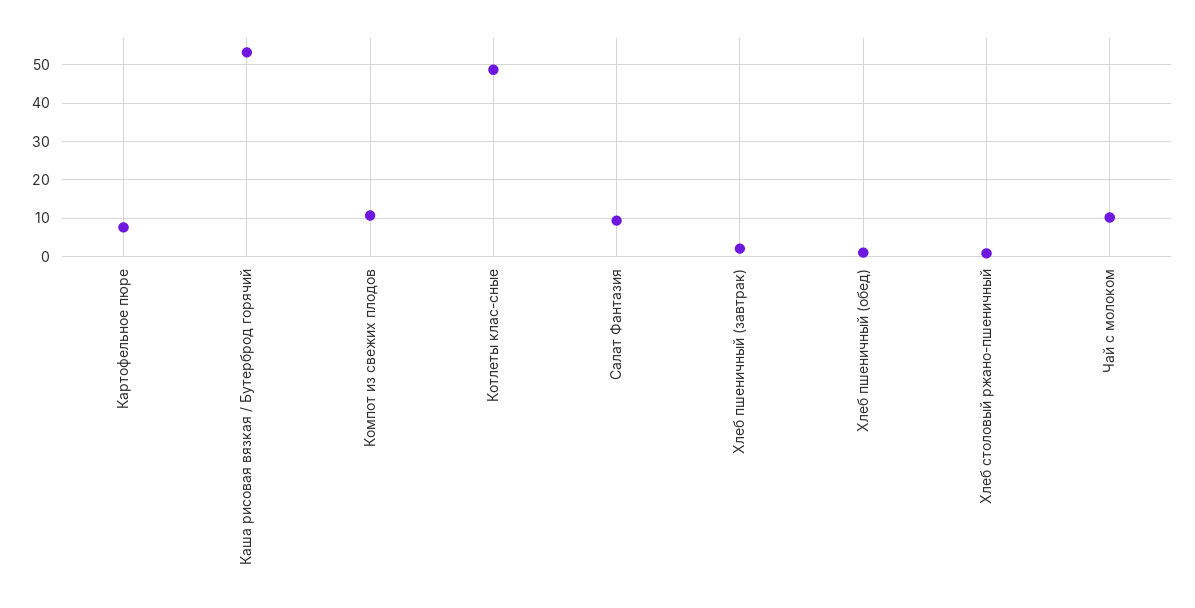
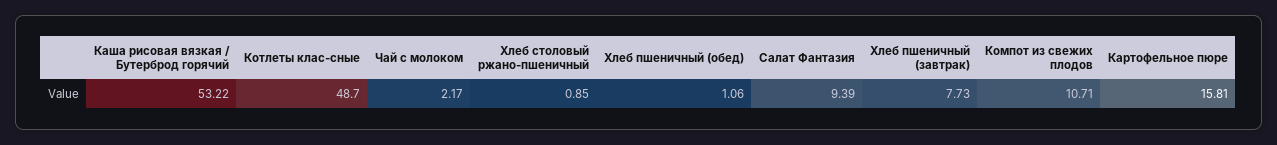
Картофельное пюре: 8 -> 15.81
Хлеб пшеничный (завтрак): 2 -> 7.73
Чай с молоком: 10 -> 2.17

